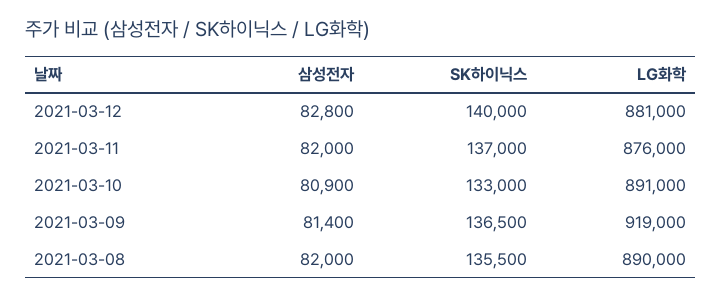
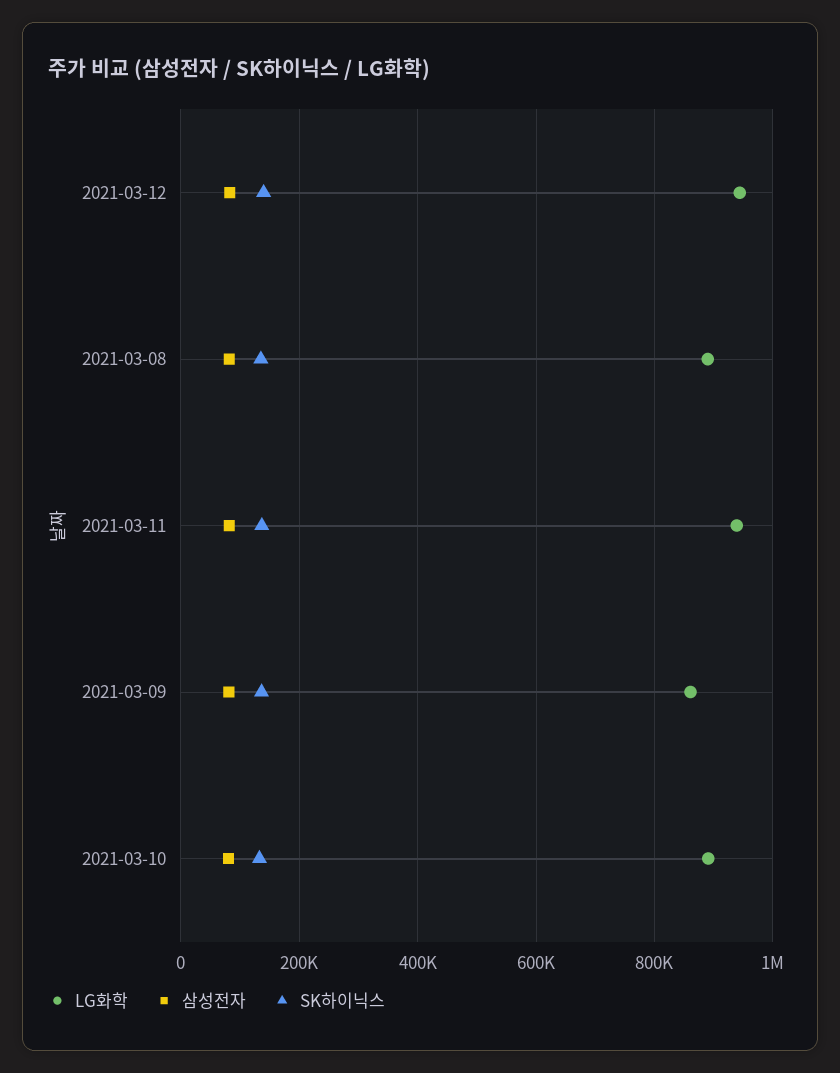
LG화학, 2021-03-12: 881000 -> 940000
LG화학, 2021-03-11: 876000 -> 940000
LG화학, 2021-03-09: 919000 -> 860000

